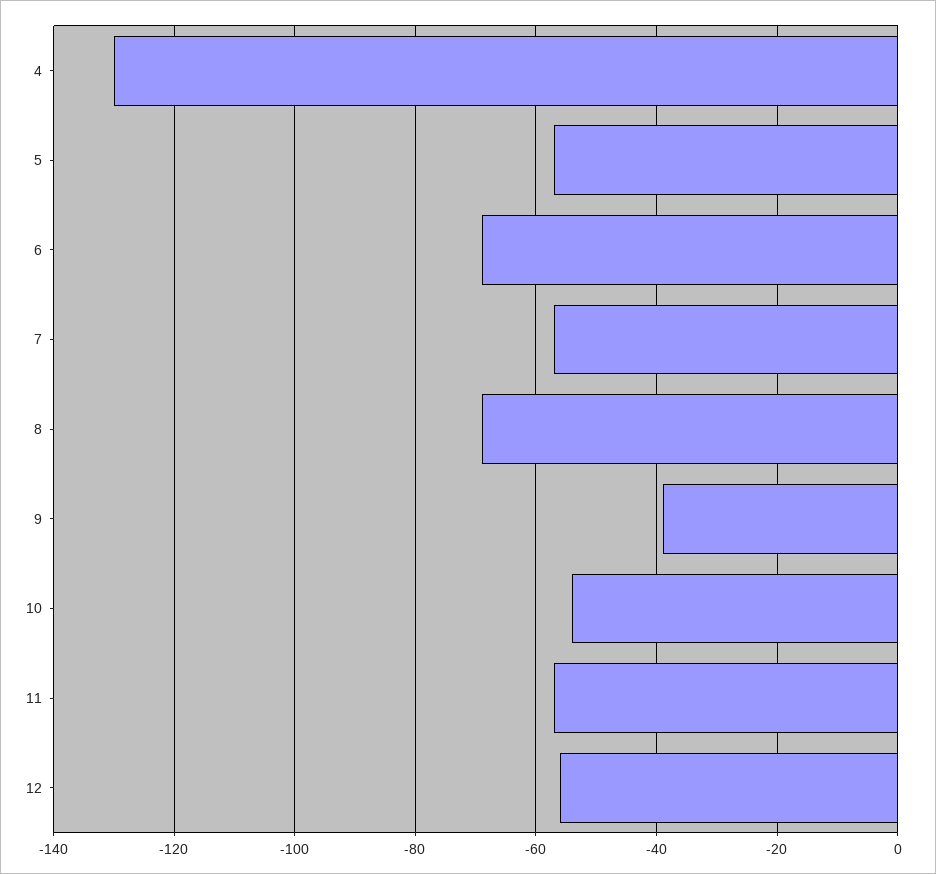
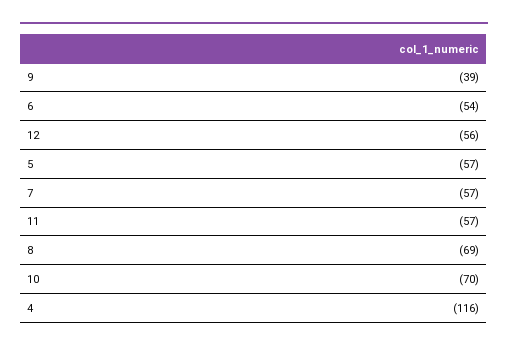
4: -130 -> -116
6: -70 -> -54
10: -55 -> -70

